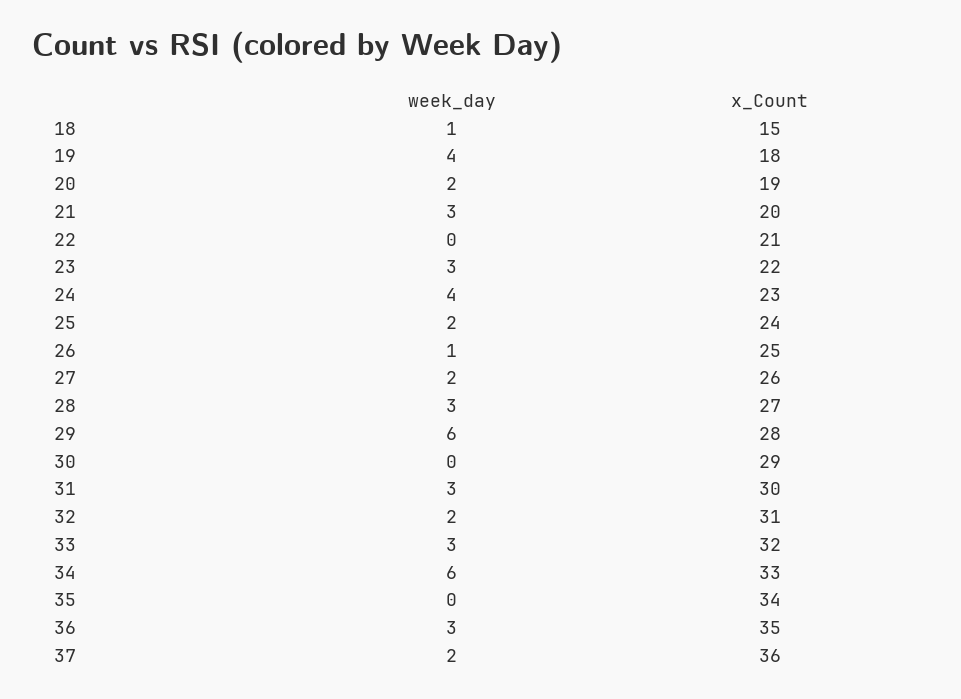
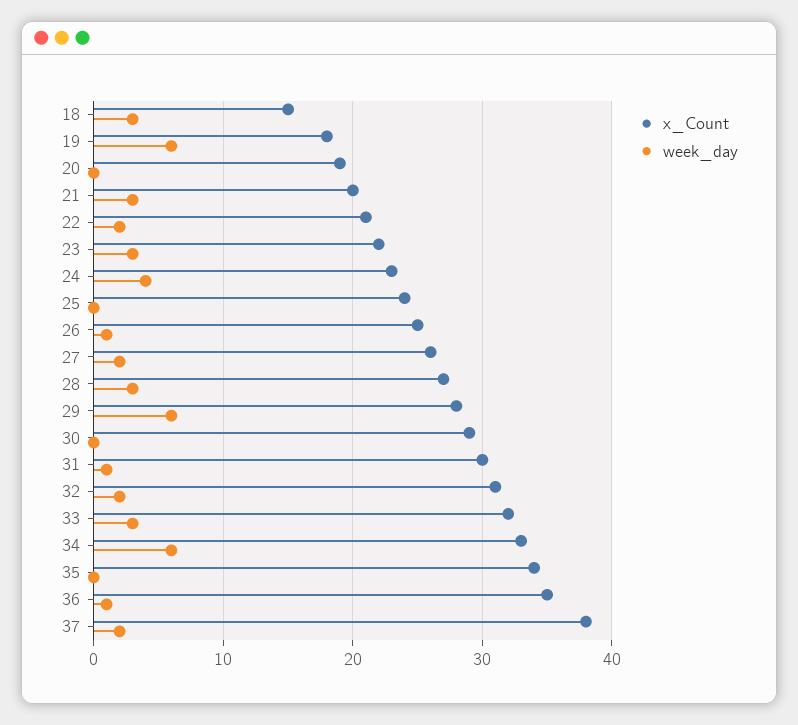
week_day, 18: 1 -> 3
week_day, 19: 4 -> 6
week_day, 20: 2 -> 0
week_day, 22: 0 -> 2
week_day, 25: 2 -> 0
week_day, 31: 3 -> 1
week_day, 36: 3 -> 1
x_Count, 37: 36 -> 38

